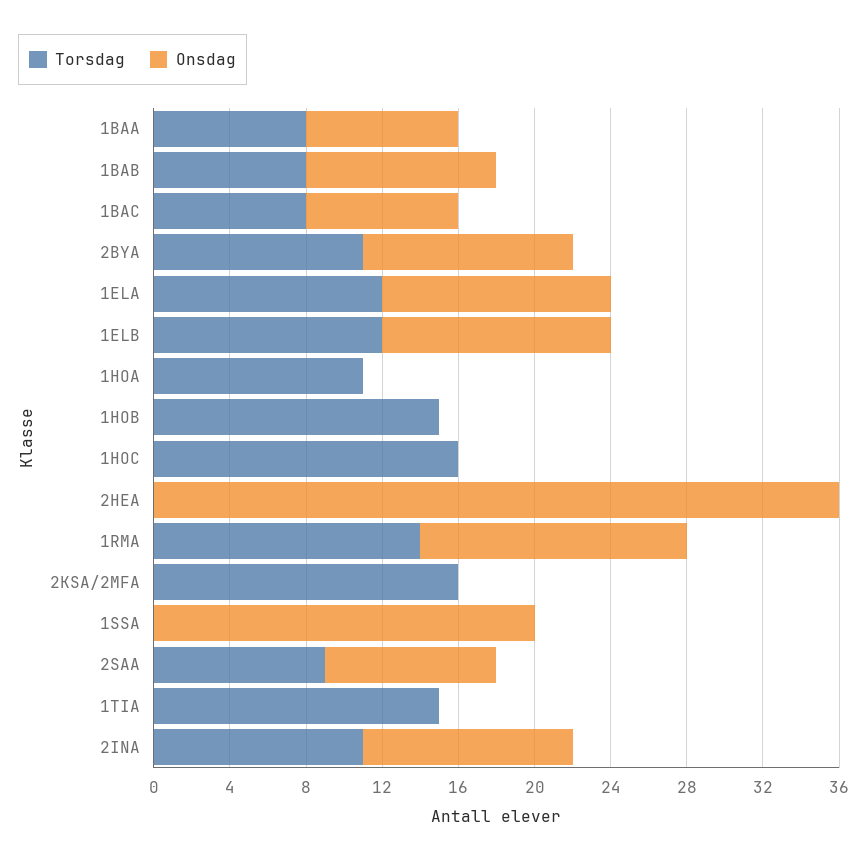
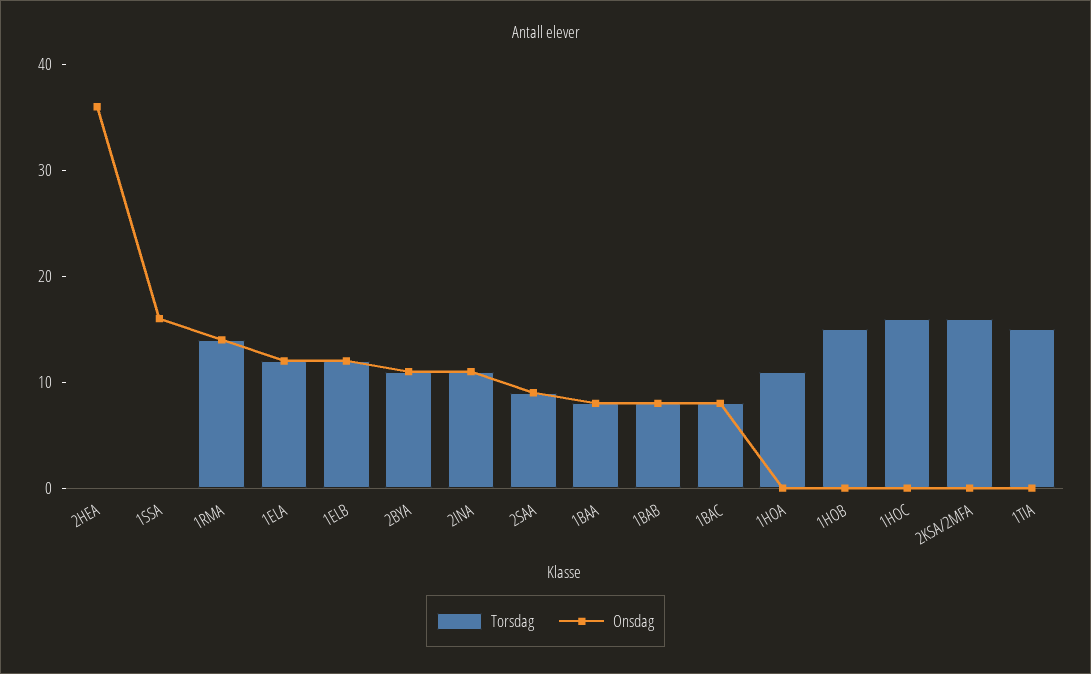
Onsdag, 1BAB: 10 -> 8
Onsdag, 1SSA: 20 -> 16

